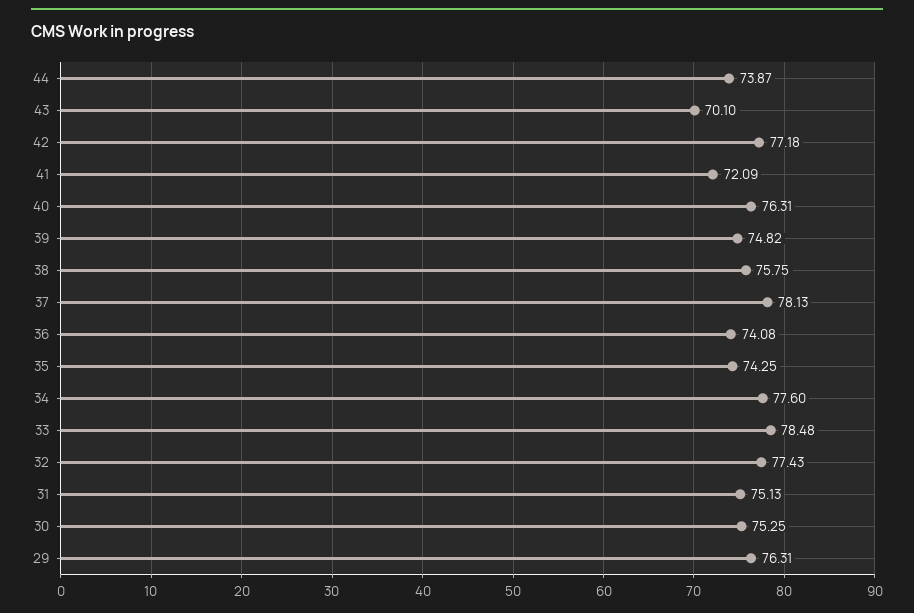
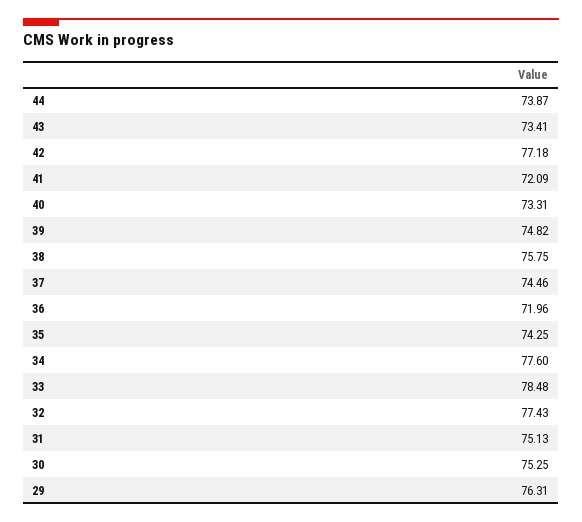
43: 70.1 -> 73.41
40: 76.31 -> 73.31
37: 78.13 -> 74.46
36: 74.08 -> 71.96

